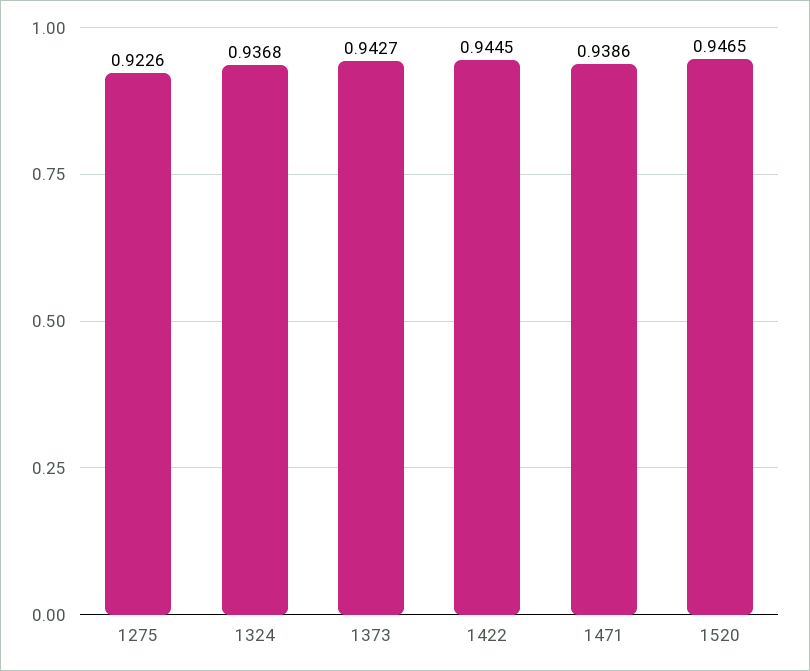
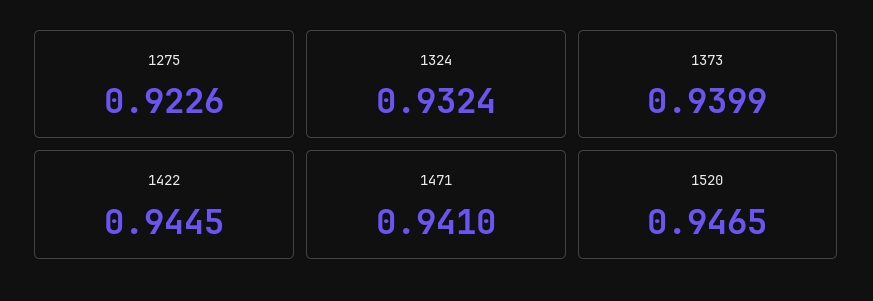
1324: 0.9368 -> 0.9324
1373: 0.9427 -> 0.9399
1471: 0.9386 -> 0.941

